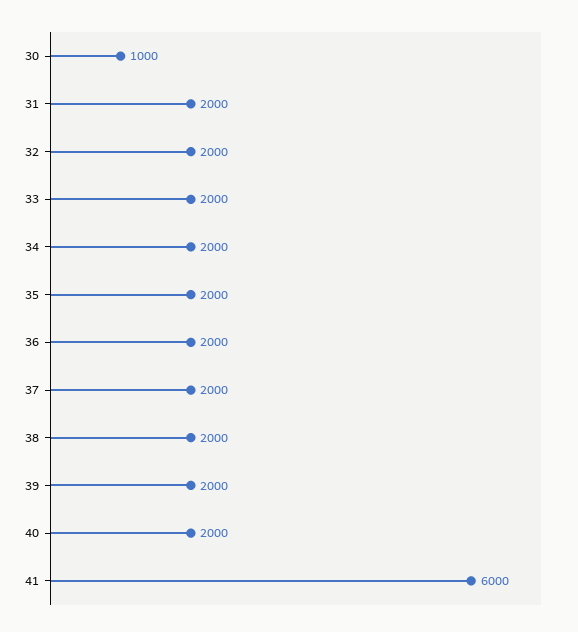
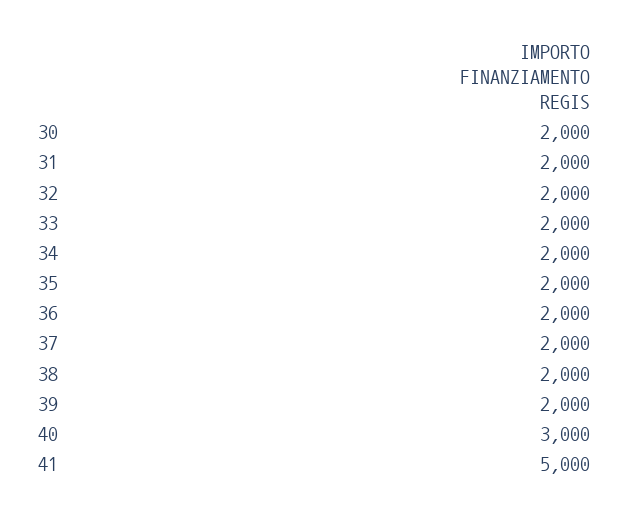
30: 1000 -> 2000
40: 2000 -> 3000
41: 6000 -> 5000

